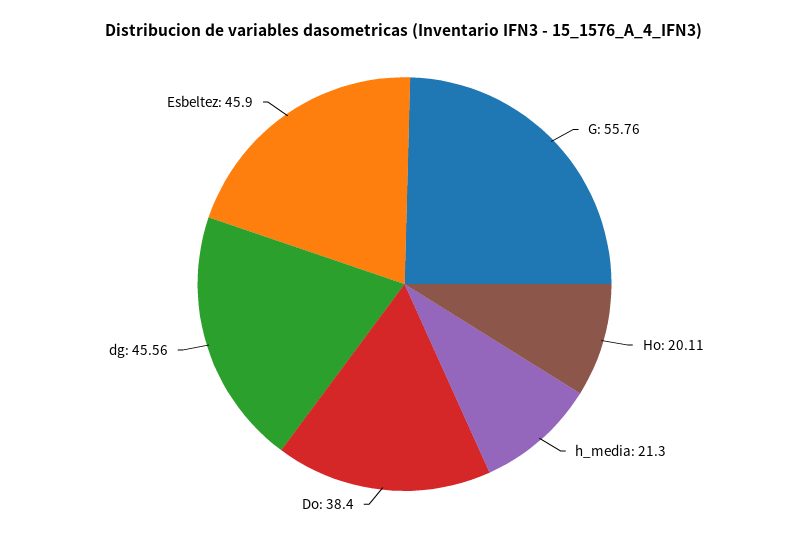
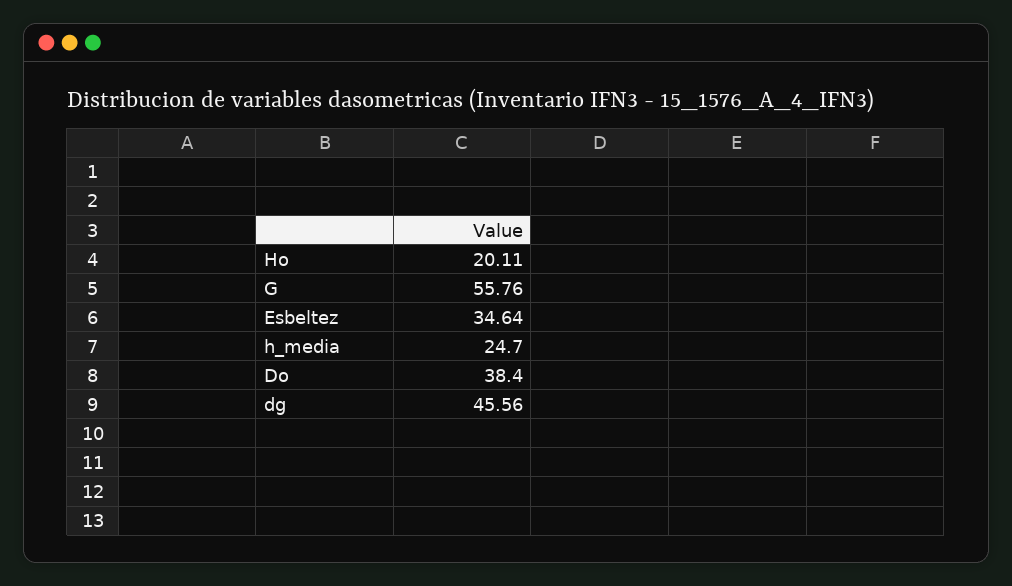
h_media: 21.3 -> 24.7
Esbeltez: 45.9 -> 34.64

